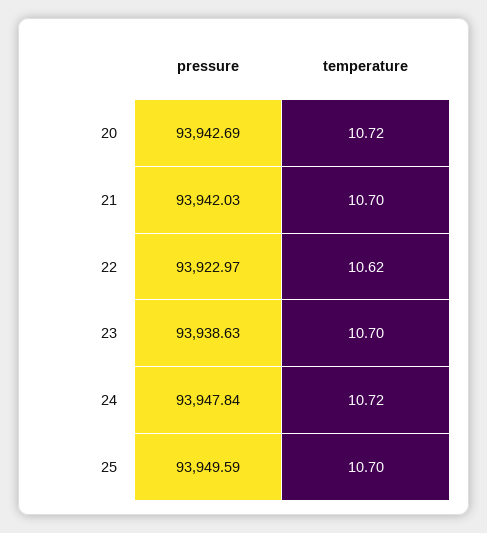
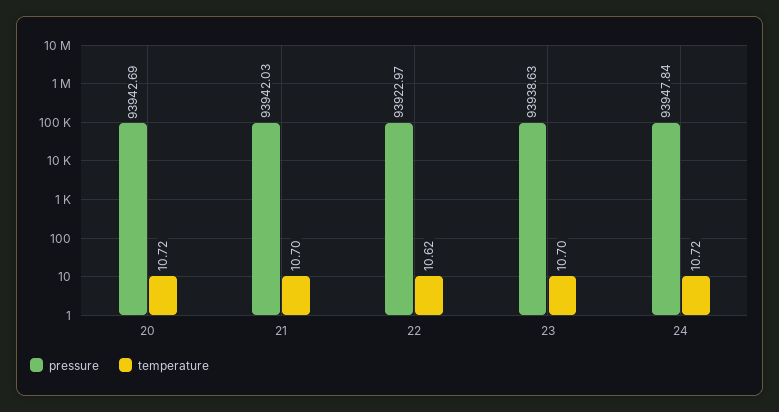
pressure, 25: 93949.59 -> none
temperature, 25: 10.7 -> none

